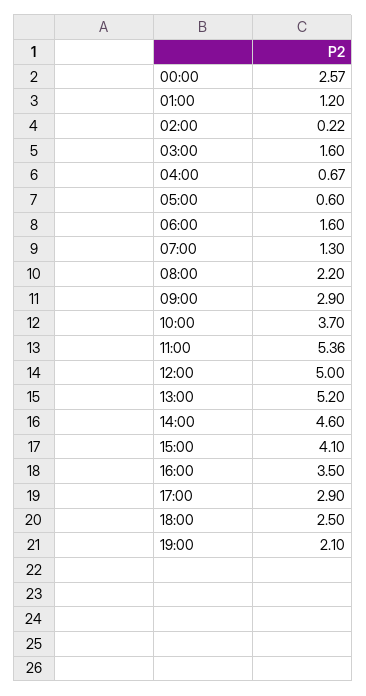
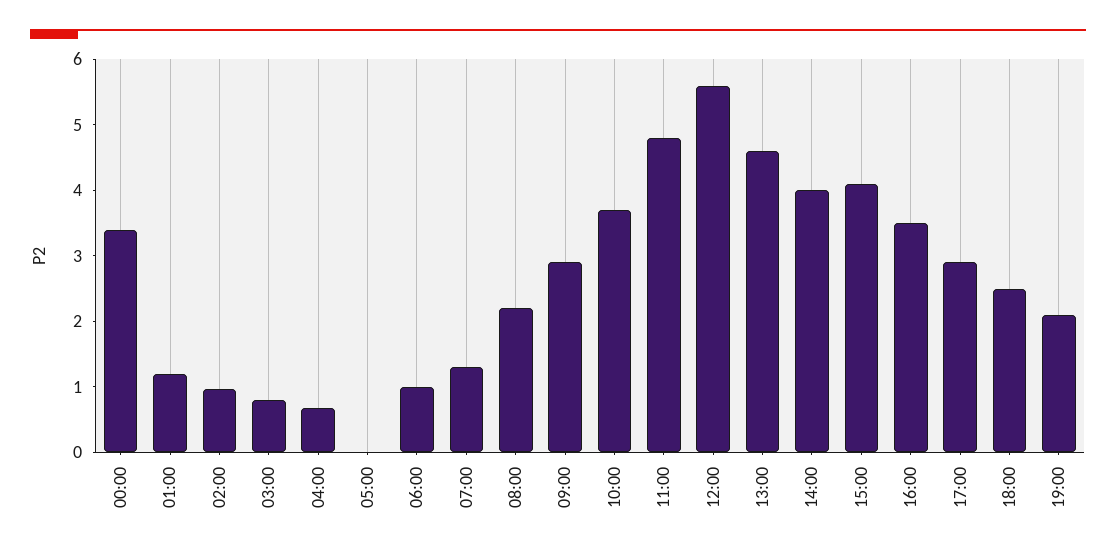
00:00: 2.57 -> 3.4
02:00: 0.22 -> 1
03:00: 1.6 -> 0.8
05:00: 0.6 -> 0
06:00: 1.6 -> 1
11:00: 5.36 -> 4.8
12:00: 5 -> 5.6
13:00: 5.2 -> 4.6
14:00: 4.6 -> 4

